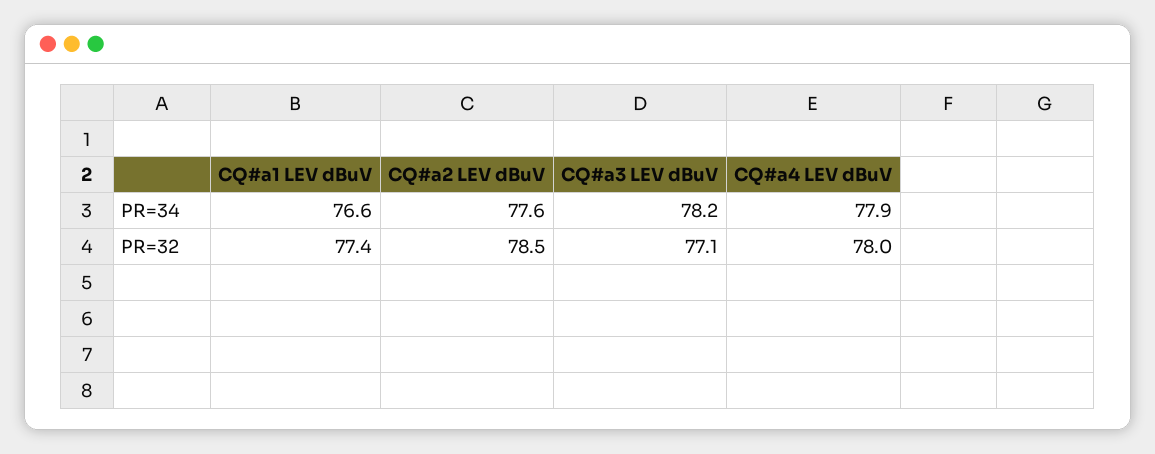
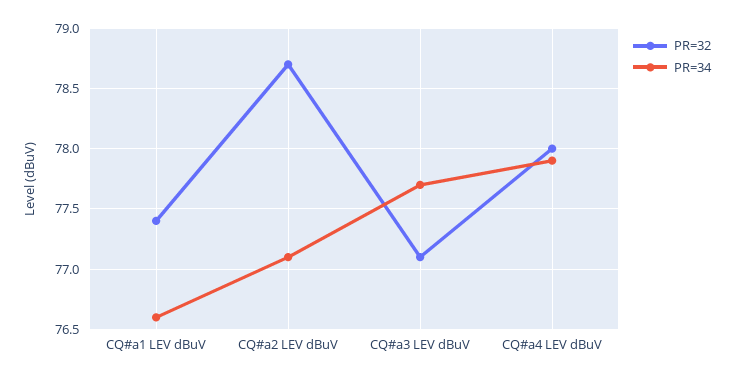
PR=34, CQ#a2 LEV dBuV: 77.6 -> 77.1
PR=34, CQ#a3 LEV dBuV: 78.2 -> 77.7
PR=32, CQ#a2 LEV dBuV: 78.5 -> 78.7

